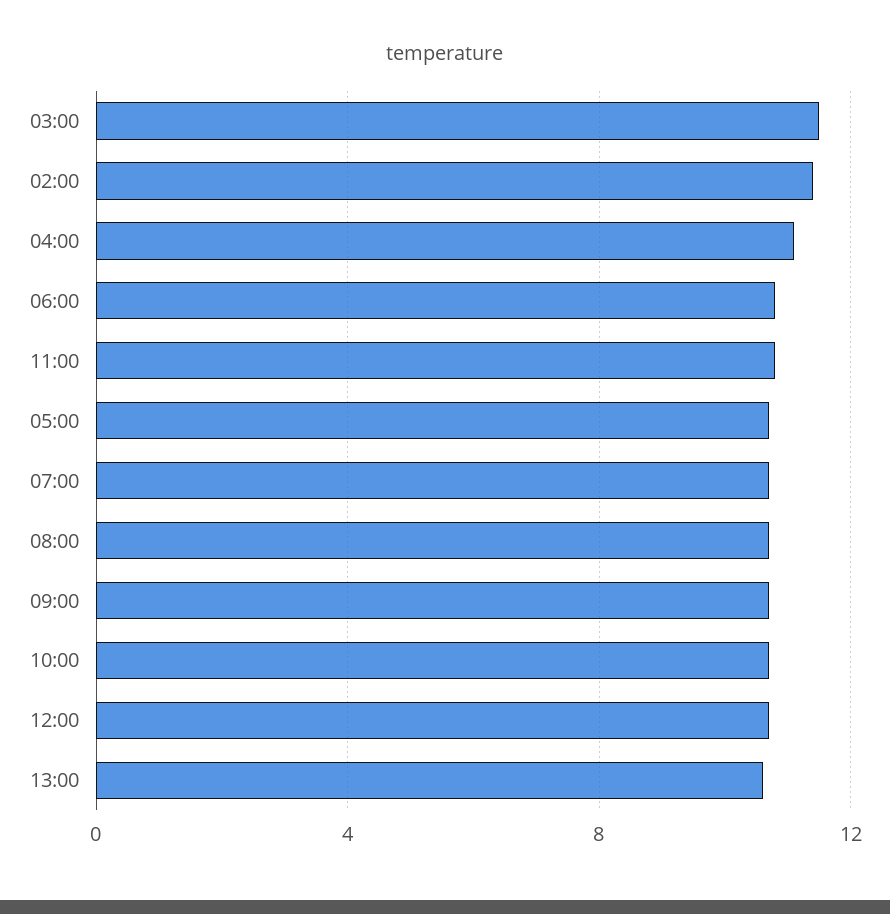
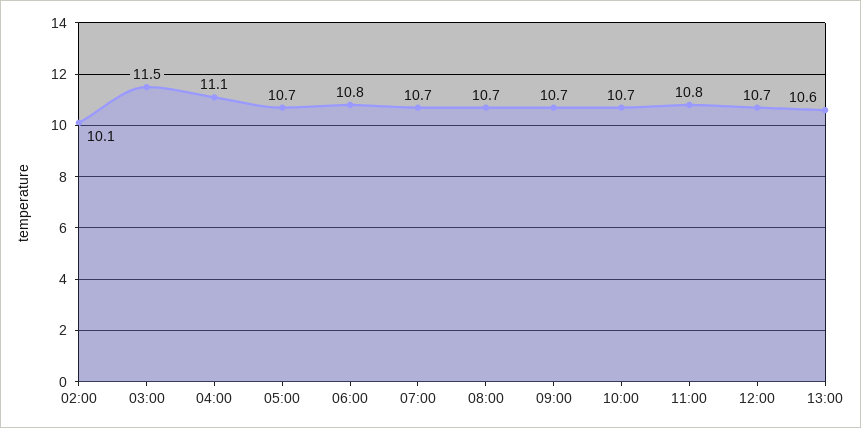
02:00: 11.5 -> 10.1

